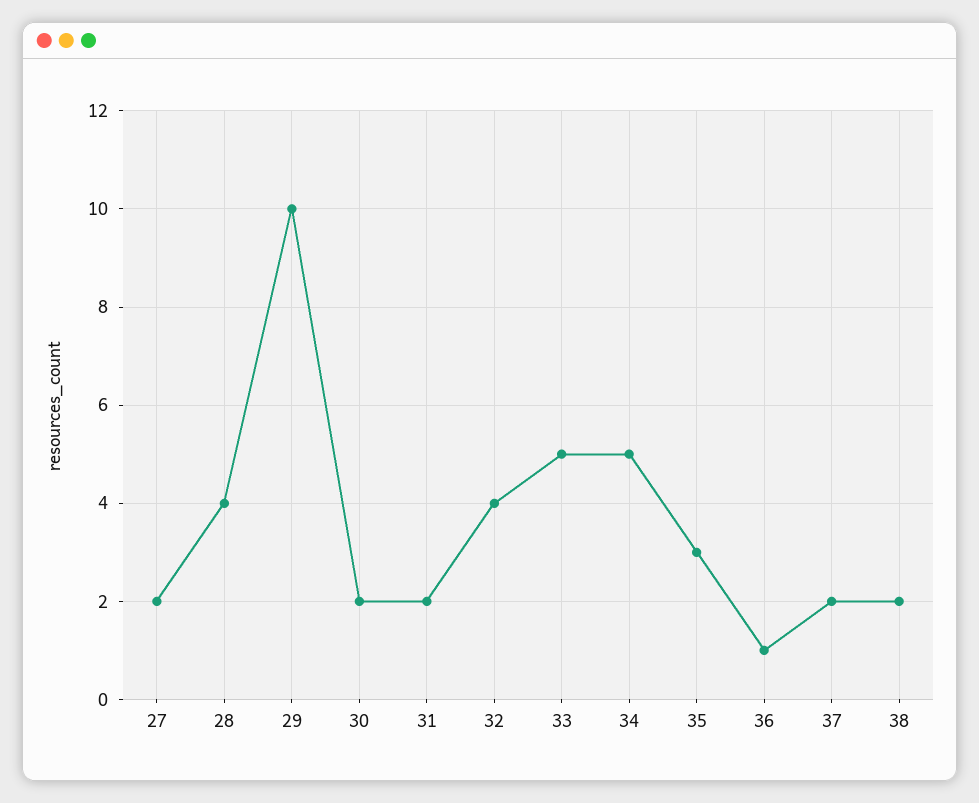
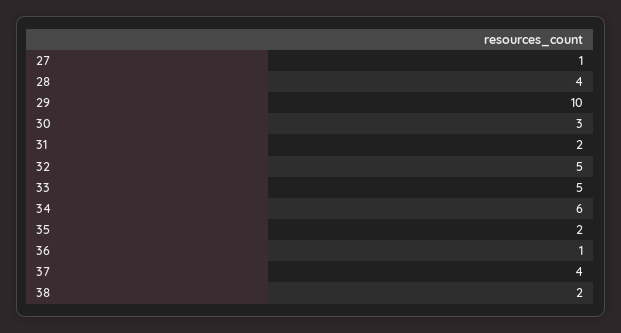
27: 2 -> 1
30: 2 -> 3
32: 4 -> 5
34: 5 -> 6
35: 3 -> 2
37: 2 -> 4

